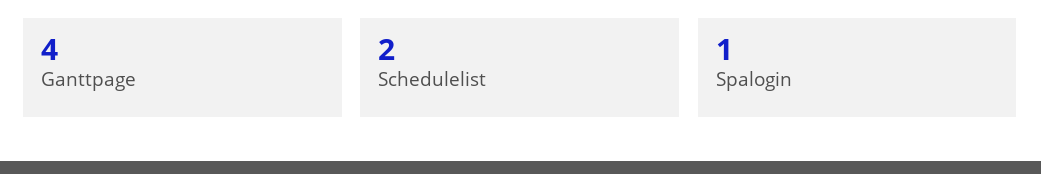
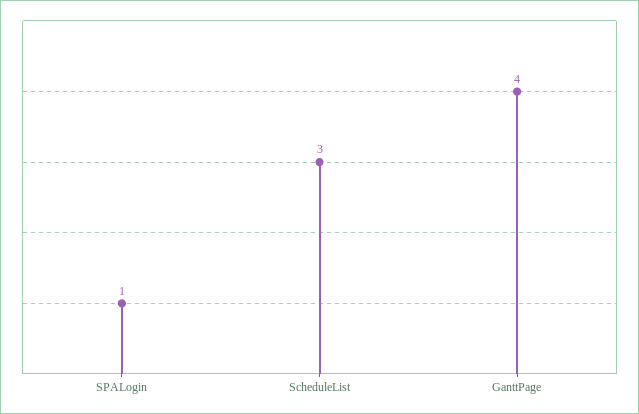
Schedulelist: 2 -> 3

